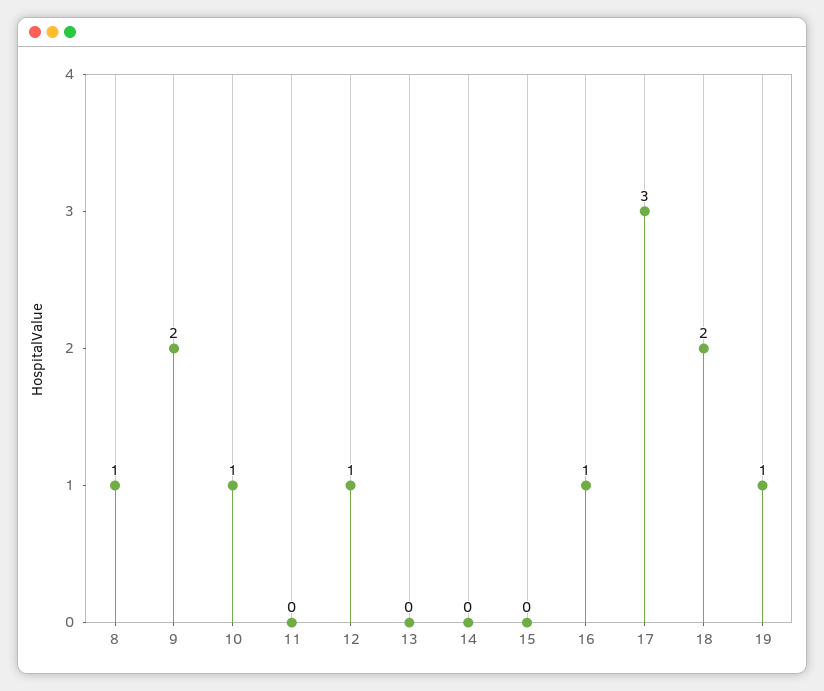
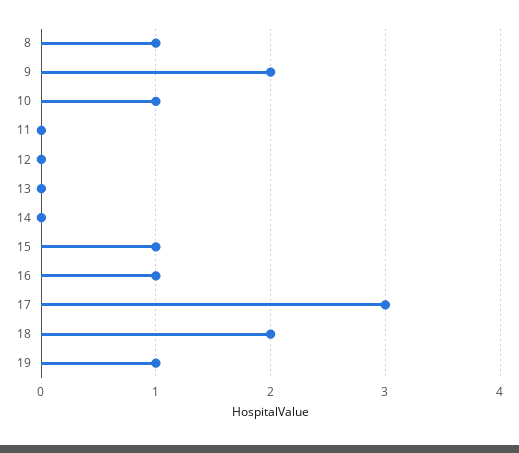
12: 1 -> 0
15: 0 -> 1

